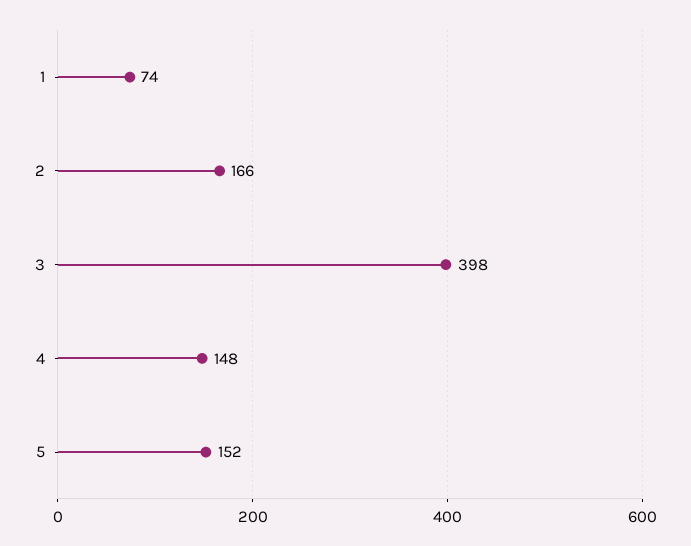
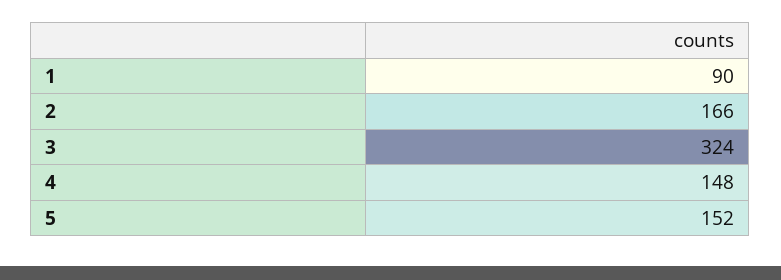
1: 74 -> 90
3: 398 -> 324

